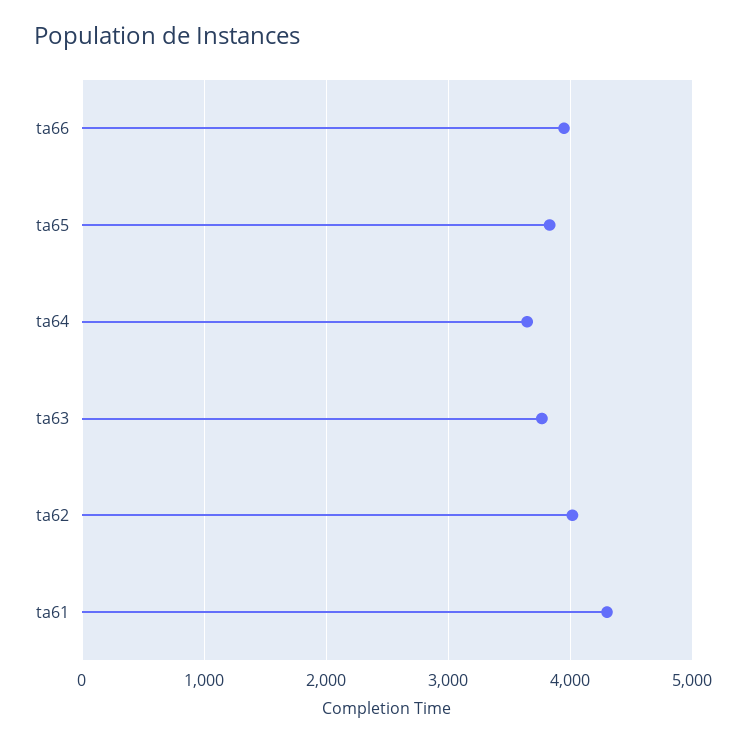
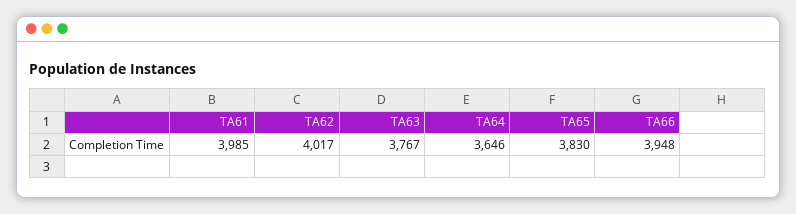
ta61: 4300 -> 3985

